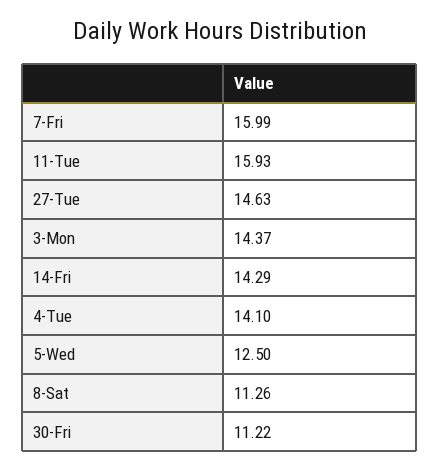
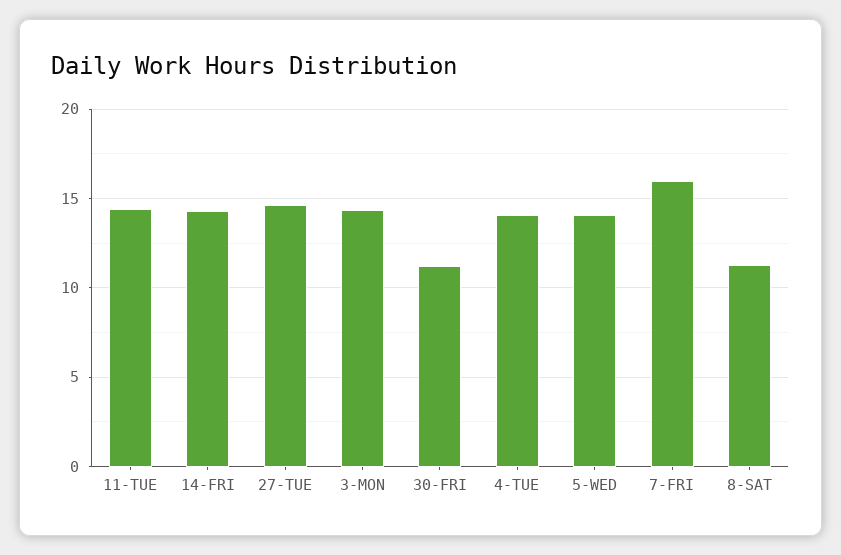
11-Tue: 15.93 -> 14.5
5-Wed: 12.5 -> 14

